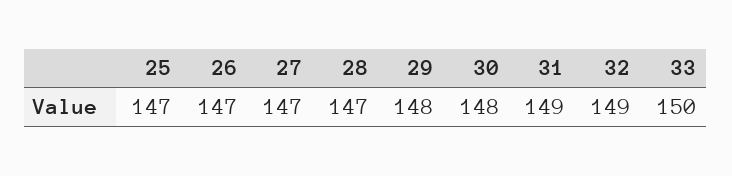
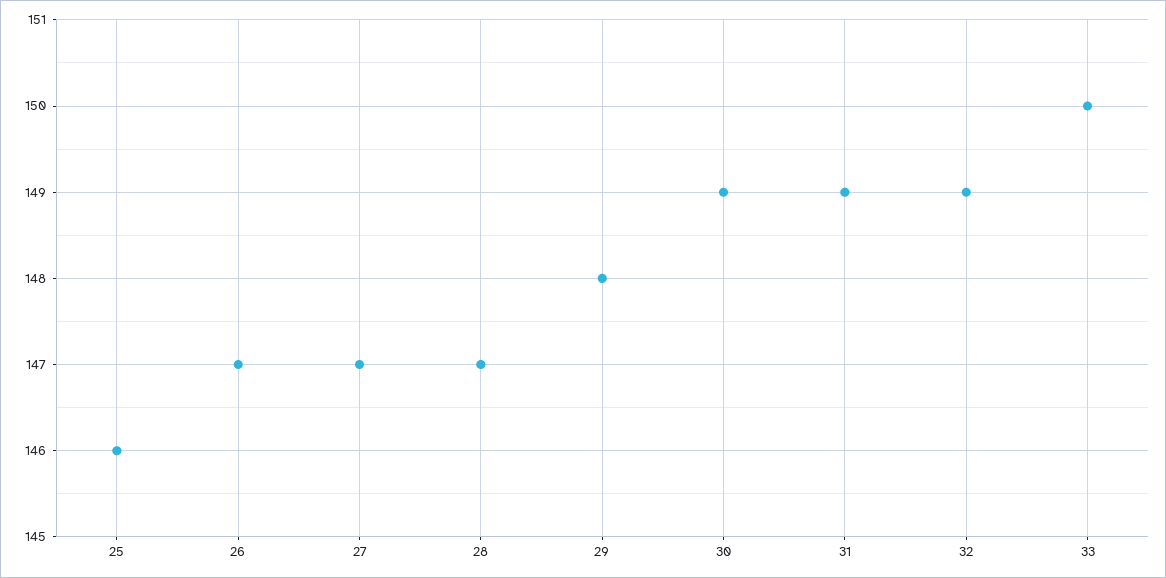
25: 147 -> 146
30: 148 -> 149

